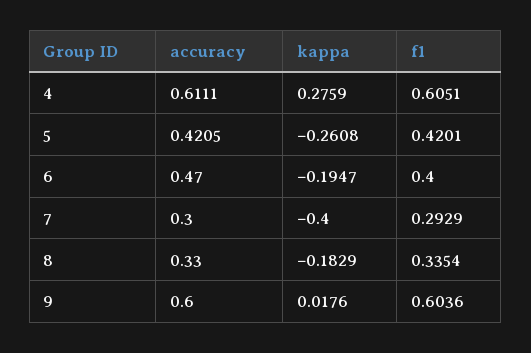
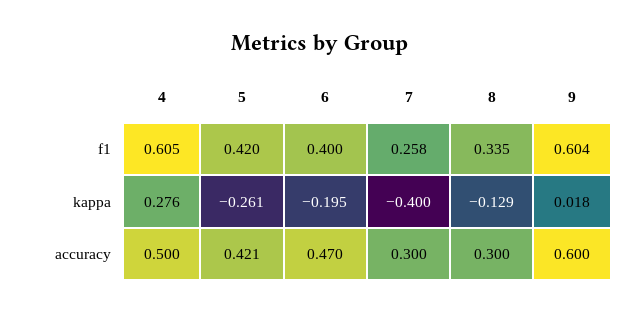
accuracy, 4: 0.6111 -> 0.5
f1, 7: 0.2929 -> 0.258
accuracy, 8: 0.33 -> 0.3
kappa, 8: -0.1829 -> -0.129

